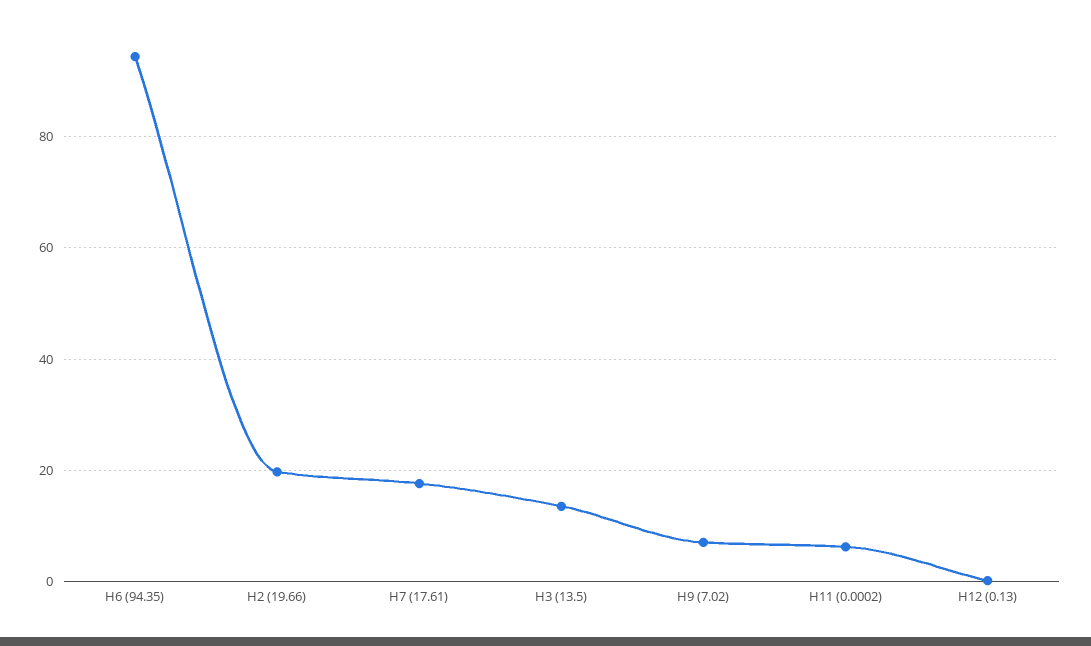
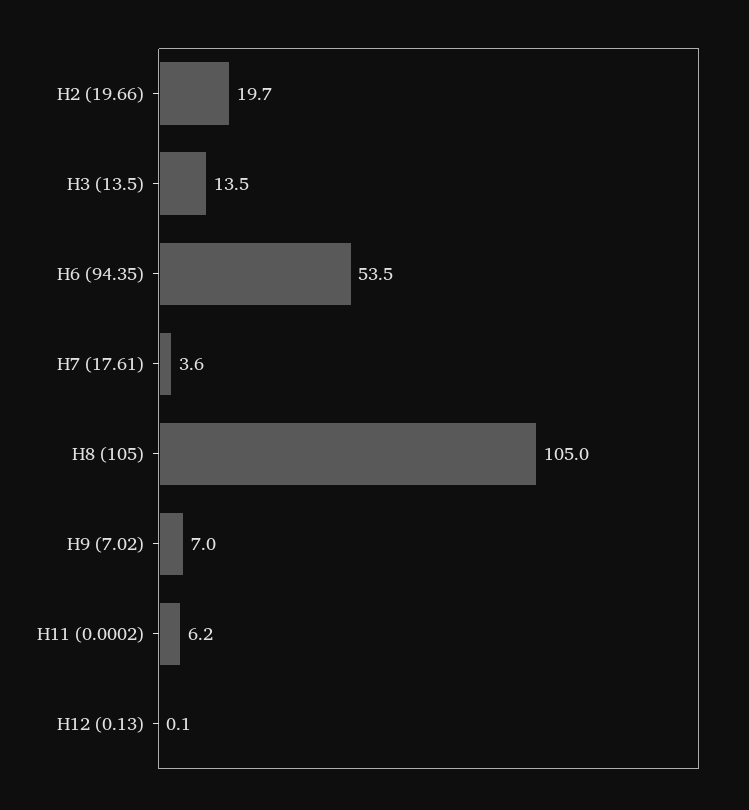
Н6 (94.35): 94 -> 53.5
Н7 (17.61): 18 -> 3.6
Н8 (105): none -> 105

